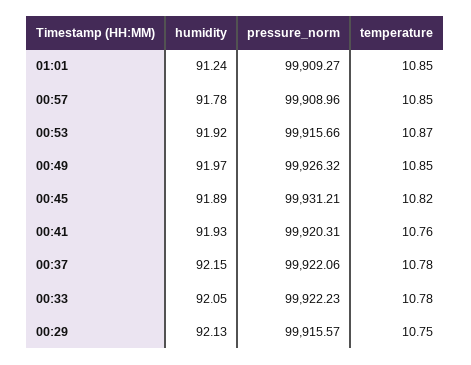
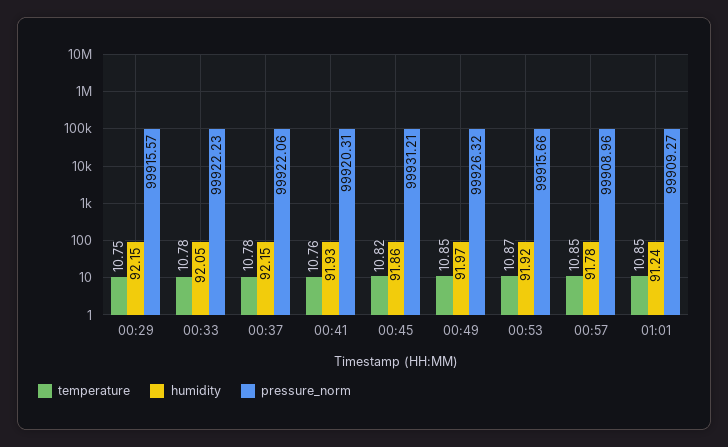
humidity, 00:45: 91.89 -> 91.86
humidity, 00:29: 92.13 -> 92.15

